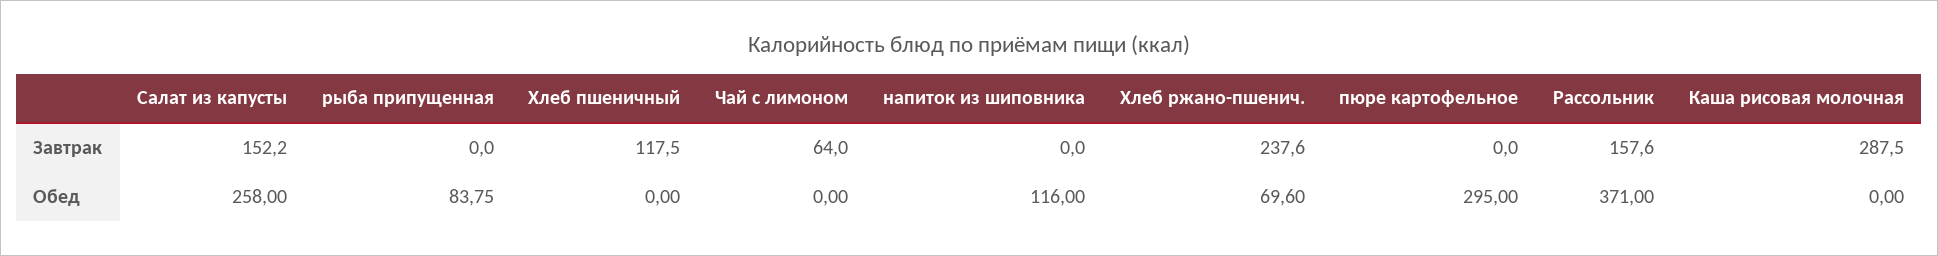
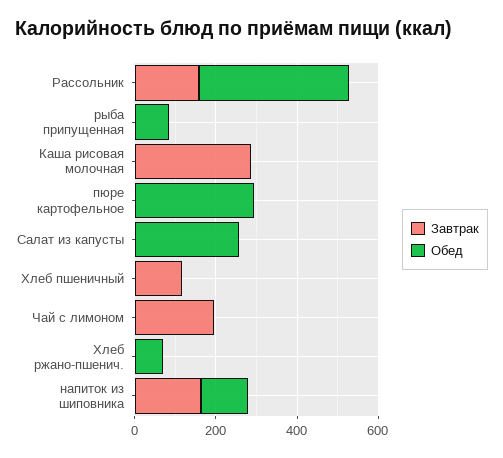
Завтрак, Салат из капусты: 152.2 -> 0
Завтрак, Чай с лимоном: 64 -> 200
Завтрак, напиток из шиповника: 0 -> 150
Завтрак, Хлеб ржано-пшенич.: 237.6 -> 0

